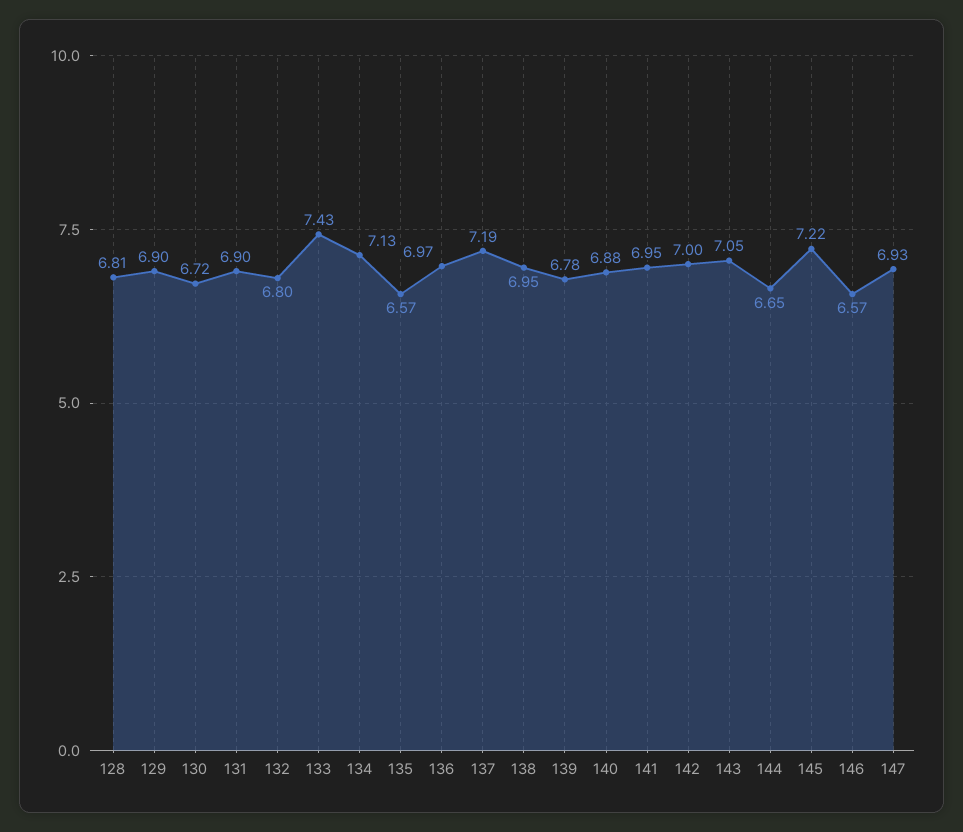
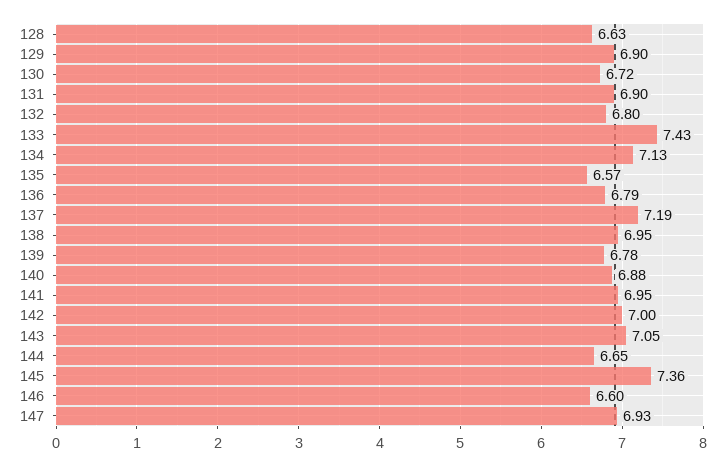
128: 6.81 -> 6.63
136: 6.97 -> 6.79
145: 7.22 -> 7.36
146: 6.57 -> 6.6

